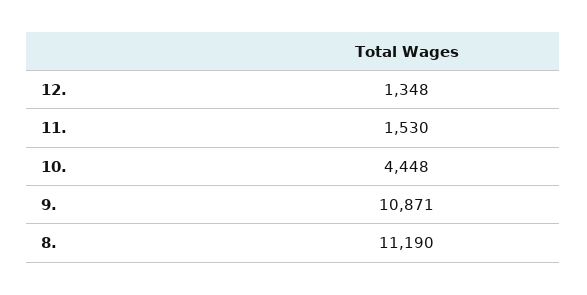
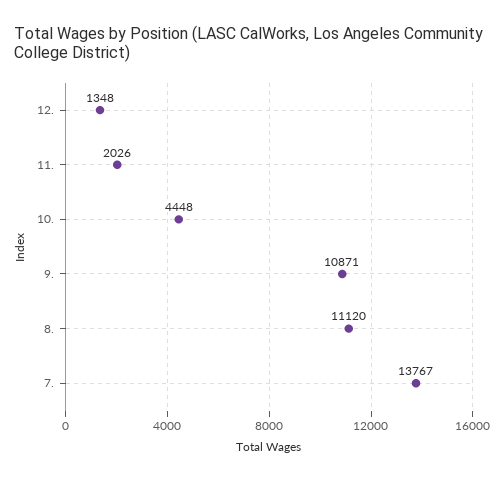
11.: 1530 -> 2026
8.: 11190 -> 11120
7.: none -> 13767

